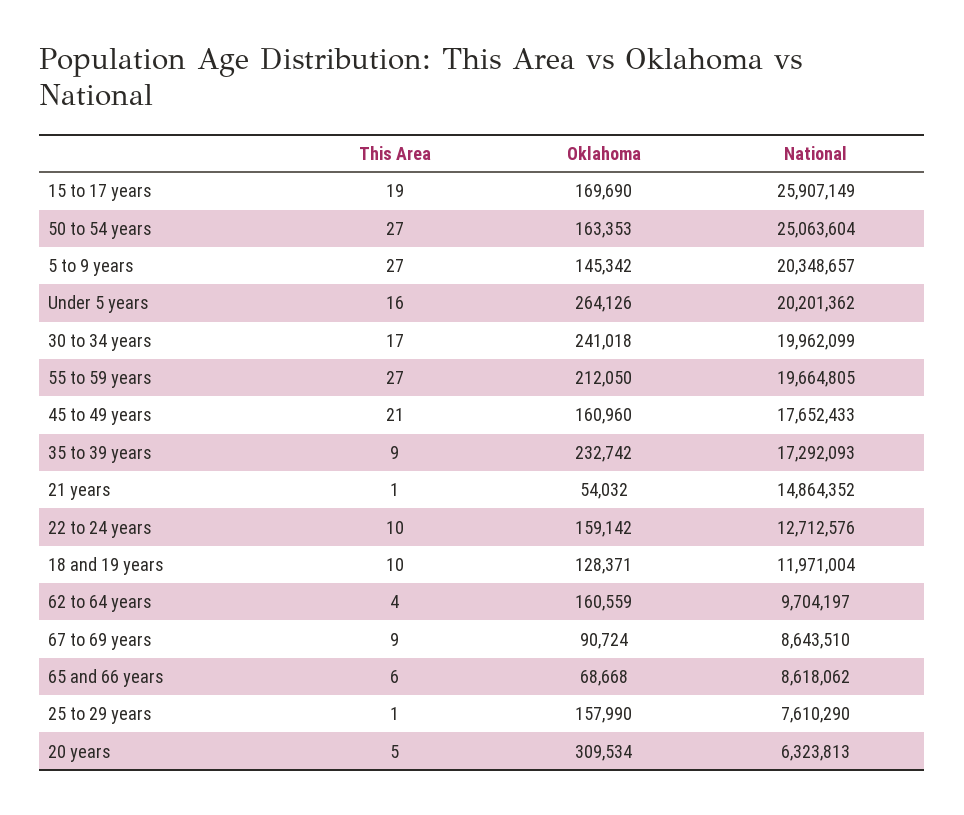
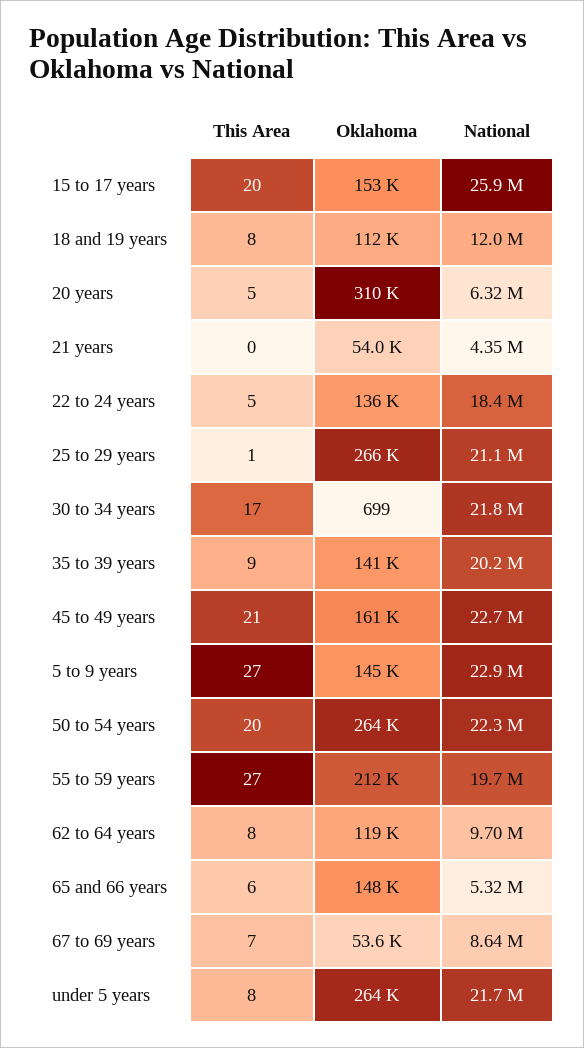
This Area, 15 to 17 years: 19 -> 20
Oklahoma, 15 to 17 years: 169690 -> 153000
This Area, 50 to 54 years: 27 -> 20
Oklahoma, 50 to 54 years: 163353 -> 264000
National, 50 to 54 years: 25063604 -> 22300000
National, 5 to 9 years: 20348657 -> 22900000
This Area, Under 5 years: 16 -> 8
National, Under 5 years: 20201362 -> 21700000
Oklahoma, 30 to 34 years: 241018 -> 699
National, 30 to 34 years: 19962099 -> 21800000
National, 45 to 49 years: 17652433 -> 22700000
Oklahoma, 35 to 39 years: 232742 -> 141000
National, 35 to 39 years: 17292093 -> 20200000
This Area, 21 years: 1 -> 0
National, 21 years: 14864352 -> 4350000
This Area, 22 to 24 years: 10 -> 5
Oklahoma, 22 to 24 years: 159142 -> 136000
National, 22 to 24 years: 12712576 -> 18400000
This Area, 18 and 19 years: 10 -> 8
Oklahoma, 18 and 19 years: 128371 -> 112000
This Area, 62 to 64 years: 4 -> 8
Oklahoma, 62 to 64 years: 160559 -> 119000
This Area, 67 to 69 years: 9 -> 7
Oklahoma, 67 to 69 years: 90724 -> 53600
Oklahoma, 65 and 66 years: 68668 -> 148000
National, 65 and 66 years: 8618062 -> 5320000
Oklahoma, 25 to 29 years: 157990 -> 266000
National, 25 to 29 years: 7610290 -> 21100000

